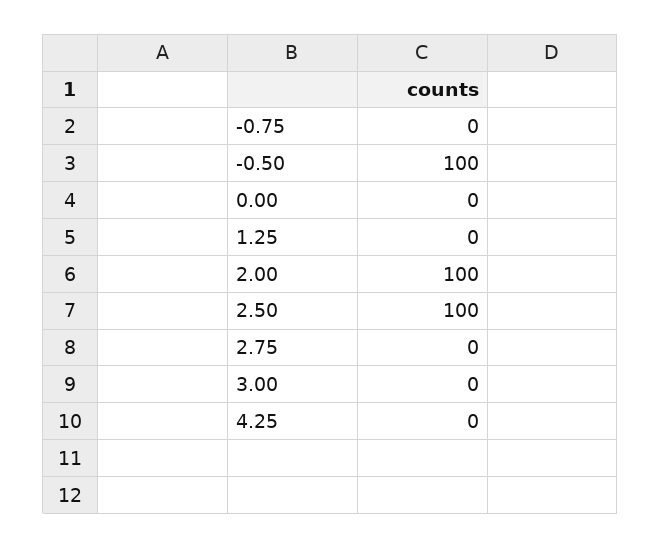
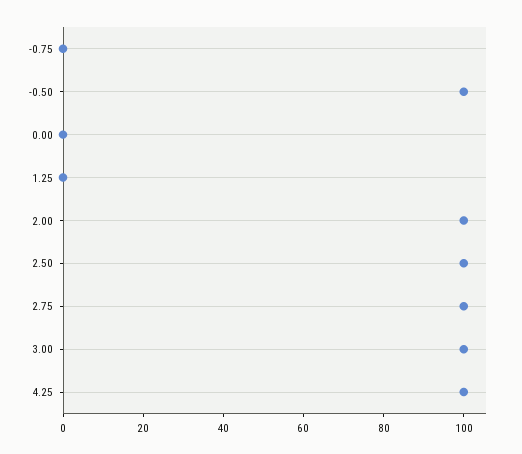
2.75: 0 -> 100
3.00: 0 -> 100
4.25: 0 -> 100

